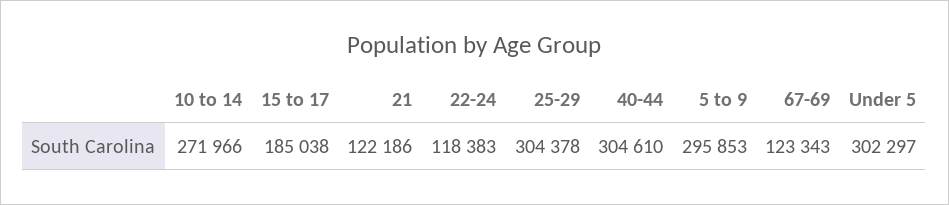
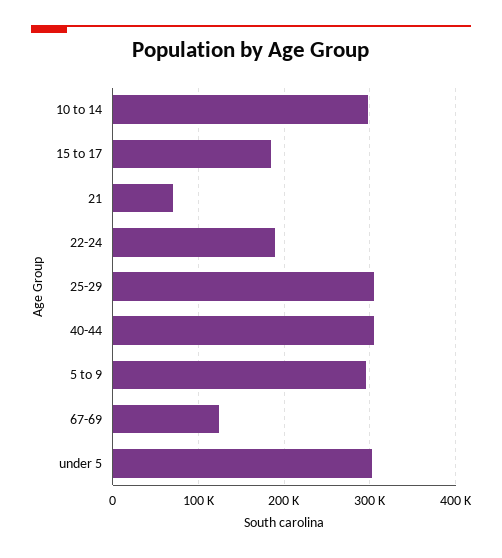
10 to 14: 271966 -> 300000
21: 122186 -> 70000
22-24: 118383 -> 190000

